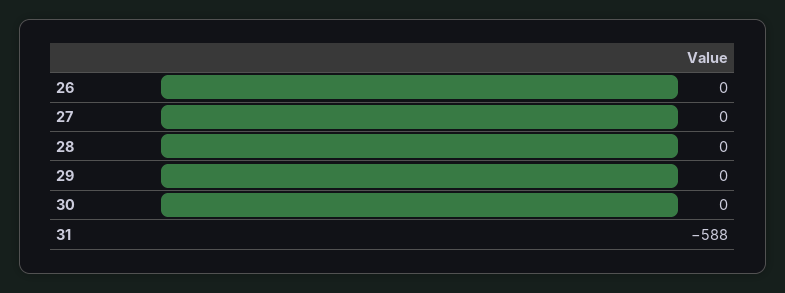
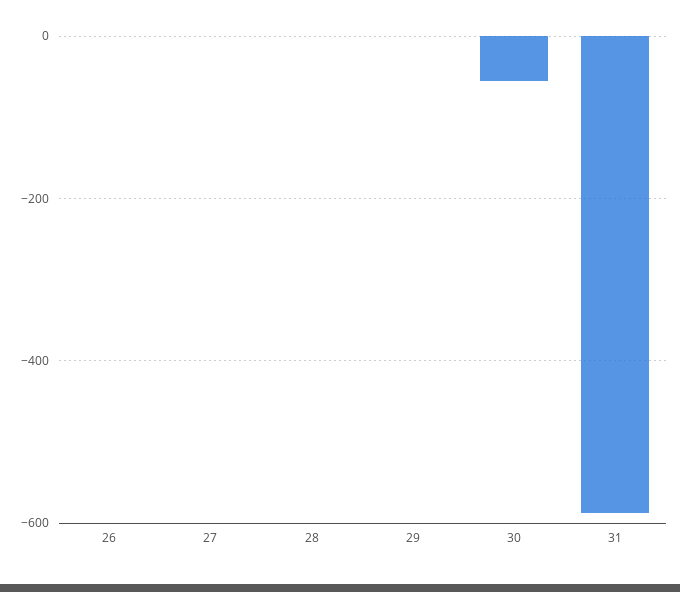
30: 0 -> -60

